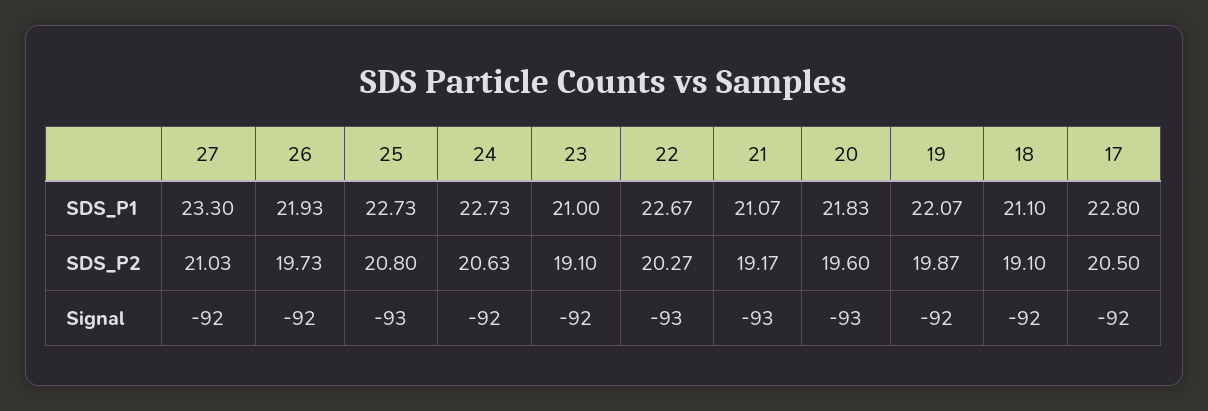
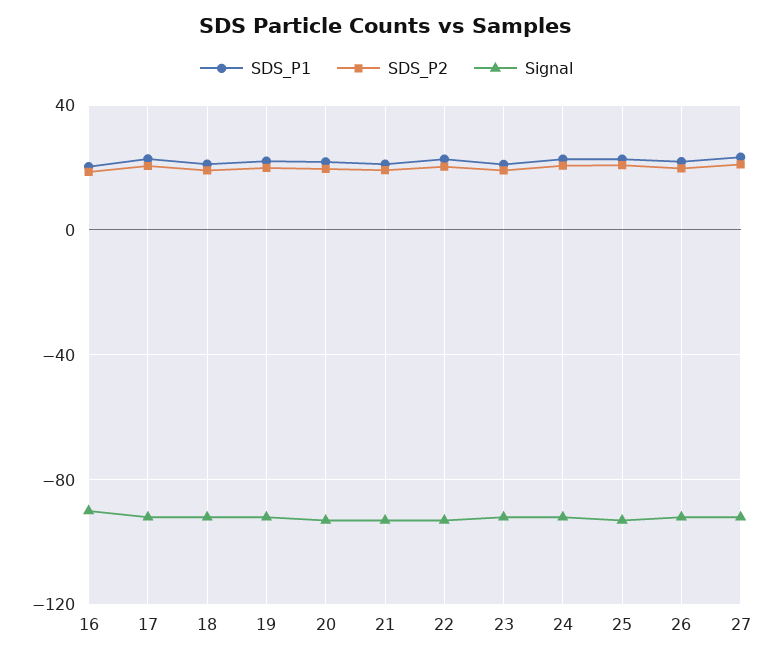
SDS_P1, 16: none -> 20
SDS_P2, 16: none -> 20
Signal, 16: none -> -90

